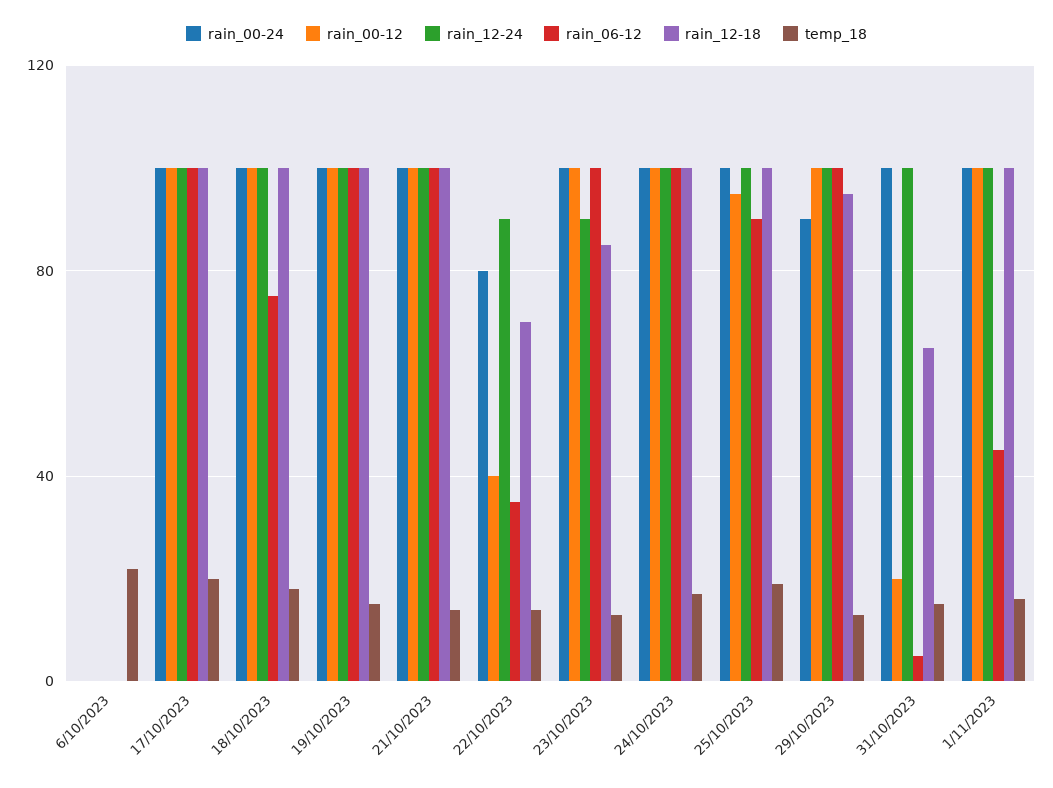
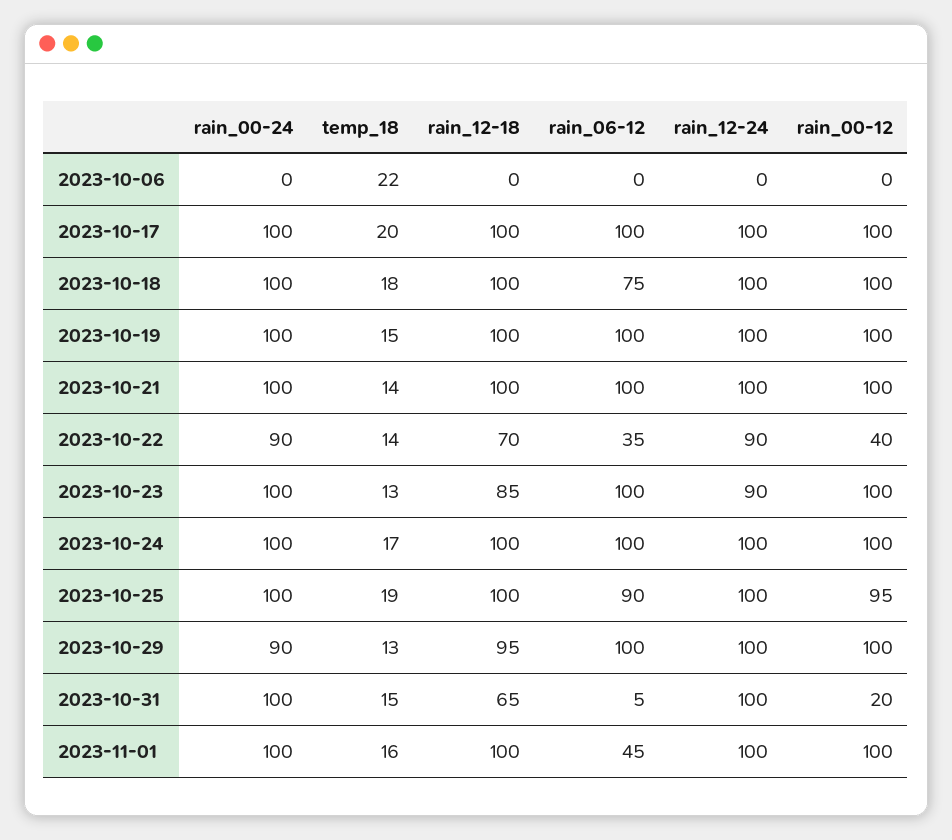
rain_00-24, 22/10/2023: 80 -> 90

